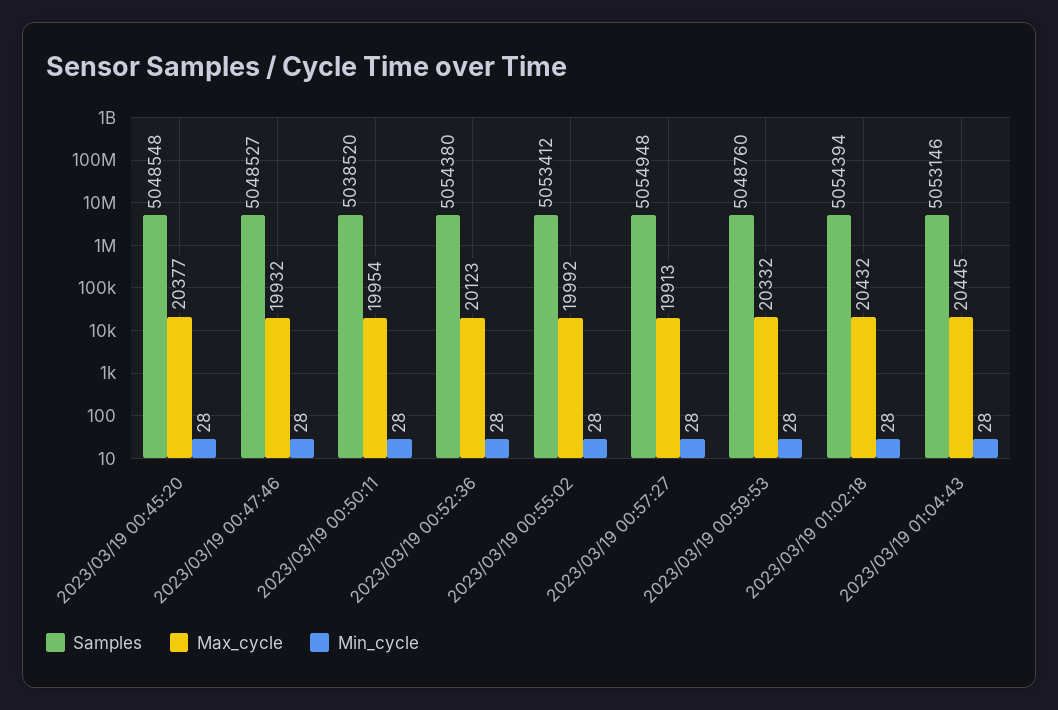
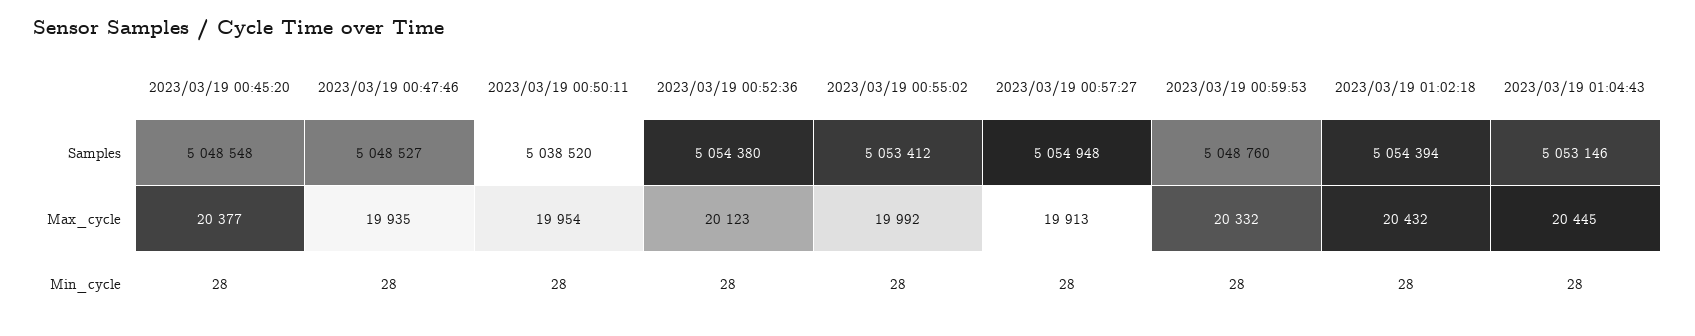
Max_cycle, 2023/03/19 00:47:46: 19932 -> 19935

